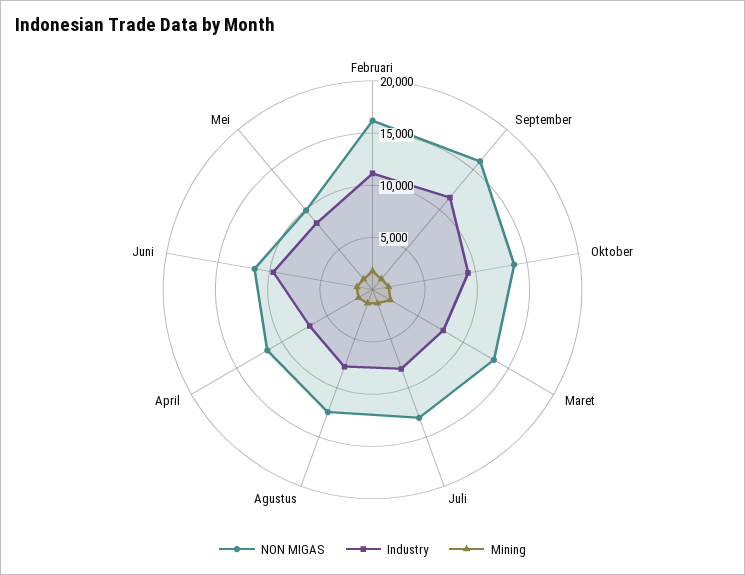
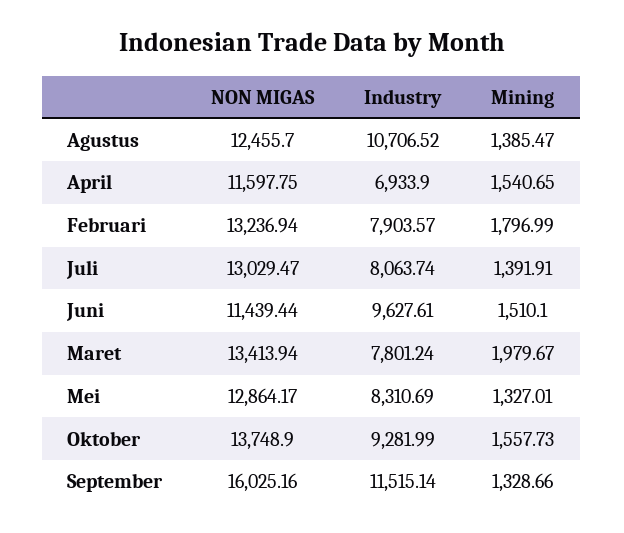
NON MIGAS, Februari: 16000 -> 13236.94
Industry, Februari: 11000 -> 7903.57
Industry, Agustus: 8000 -> 10706.52
NON MIGAS, Mei: 10000 -> 12864.17

